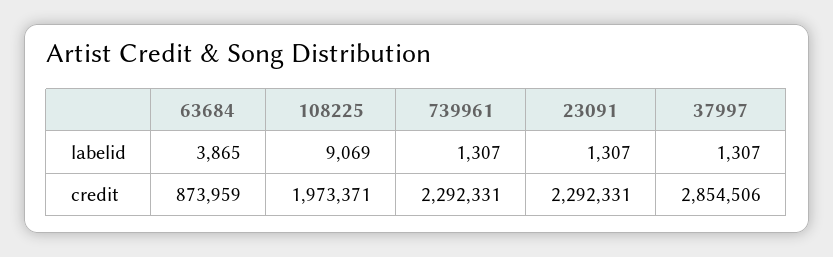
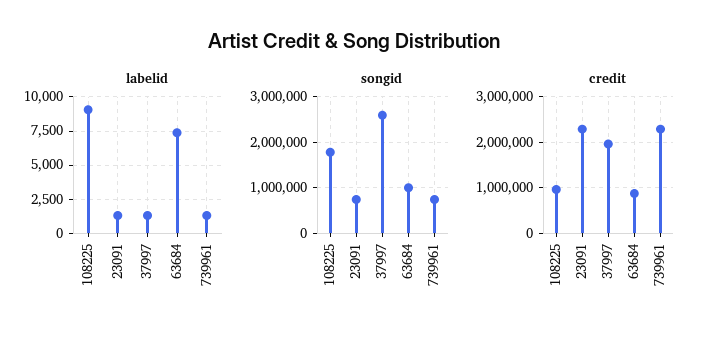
labelid, 63684: 3865 -> 7500
credit, 108225: 1973371 -> 1000000
credit, 37997: 2854506 -> 2000000
songid, 108225: none -> 1800000
songid, 23091: none -> 800000
songid, 37997: none -> 2600000
songid, 63684: none -> 1000000
songid, 739961: none -> 800000

